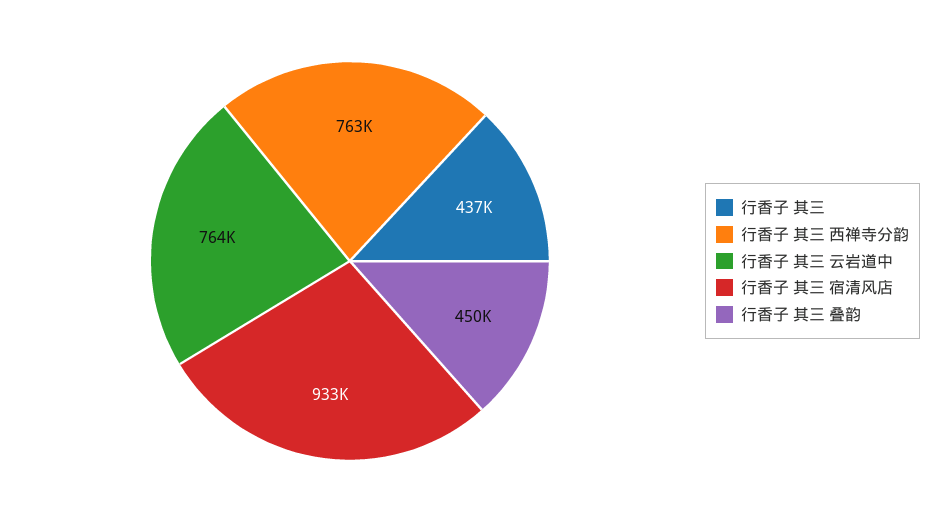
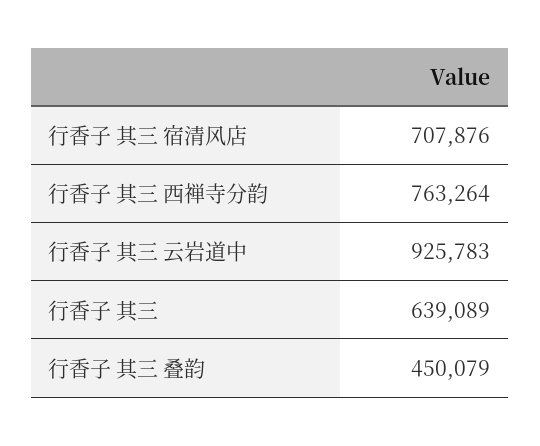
行香子 其三: 437000 -> 639089
行香子 其三 云岩道中: 764000 -> 925783
行香子 其三 宿清风店: 933000 -> 707876

